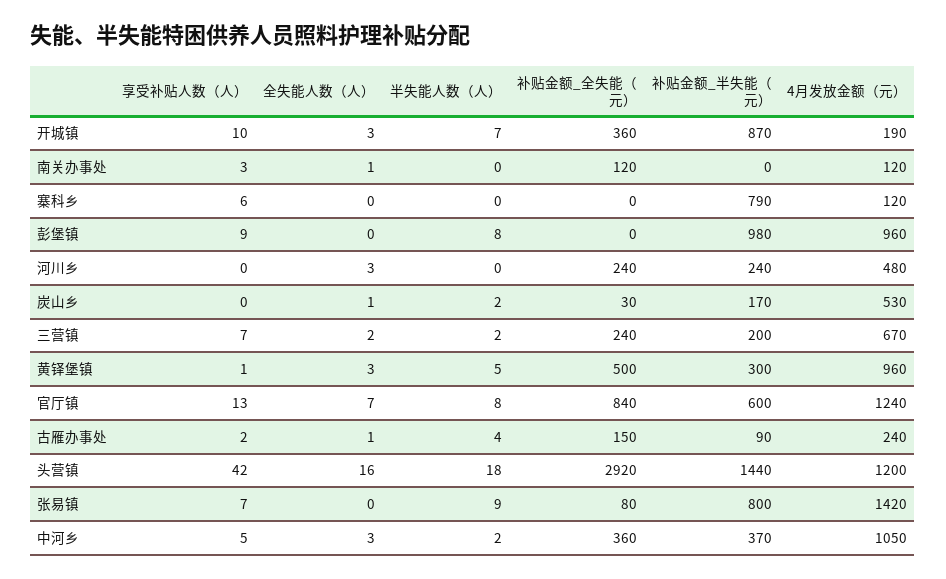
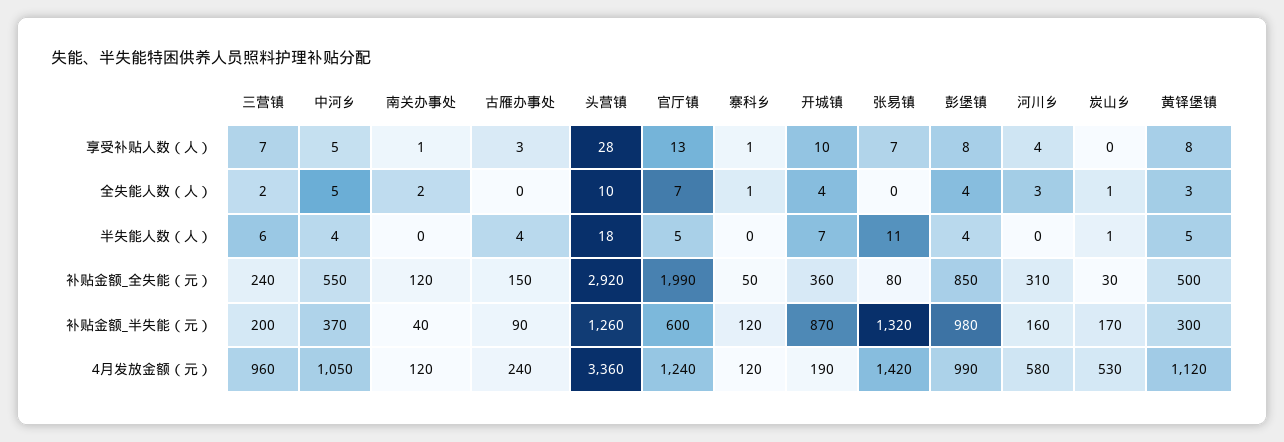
全失能人数（人）, 开城镇: 3 -> 4
享受补贴人数（人）, 南关办事处: 3 -> 1
全失能人数（人）, 南关办事处: 1 -> 2
补贴金额_半失能（元）, 南关办事处: 0 -> 40
享受补贴人数（人）, 寨科乡: 6 -> 1
全失能人数（人）, 寨科乡: 0 -> 1
补贴金额_全失能（元）, 寨科乡: 0 -> 50
补贴金额_半失能（元）, 寨科乡: 790 -> 120
享受补贴人数（人）, 彭堡镇: 9 -> 8
全失能人数（人）, 彭堡镇: 0 -> 4
半失能人数（人）, 彭堡镇: 8 -> 4
补贴金额_全失能（元）, 彭堡镇: 0 -> 850
4月发放金额（元）, 彭堡镇: 960 -> 990
享受补贴人数（人）, 河川乡: 0 -> 4
补贴金额_全失能（元）, 河川乡: 240 -> 310
补贴金额_半失能（元）, 河川乡: 240 -> 160
4月发放金额（元）, 河川乡: 480 -> 580
半失能人数（人）, 炭山乡: 2 -> 1
半失能人数（人）, 三营镇: 2 -> 6
4月发放金额（元）, 三营镇: 670 -> 960
享受补贴人数（人）, 黄铎堡镇: 1 -> 8
4月发放金额（元）, 黄铎堡镇: 960 -> 1120
半失能人数（人）, 官厅镇: 8 -> 5
补贴金额_全失能（元）, 官厅镇: 840 -> 1990
享受补贴人数（人）, 古雁办事处: 2 -> 3
全失能人数（人）, 古雁办事处: 1 -> 0
享受补贴人数（人）, 头营镇: 42 -> 28
全失能人数（人）, 头营镇: 16 -> 10
补贴金额_半失能（元）, 头营镇: 1440 -> 1260
4月发放金额（元）, 头营镇: 1200 -> 3360
半失能人数（人）, 张易镇: 9 -> 11
补贴金额_半失能（元）, 张易镇: 800 -> 1320
全失能人数（人）, 中河乡: 3 -> 5
半失能人数（人）, 中河乡: 2 -> 4
补贴金额_全失能（元）, 中河乡: 360 -> 550

